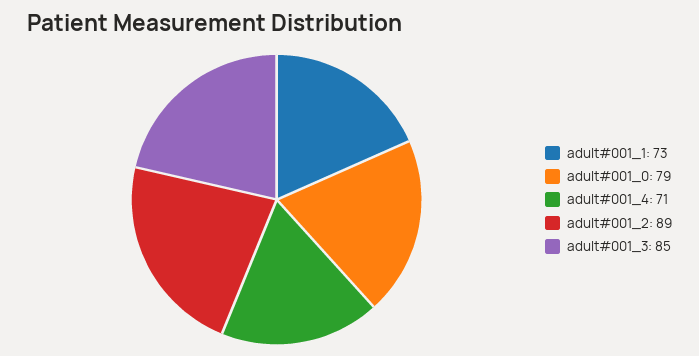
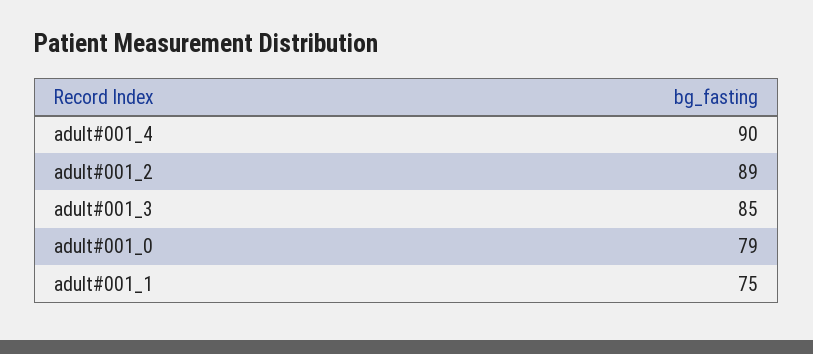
adult#001_1: 73 -> 75
adult#001_4: 71 -> 90

